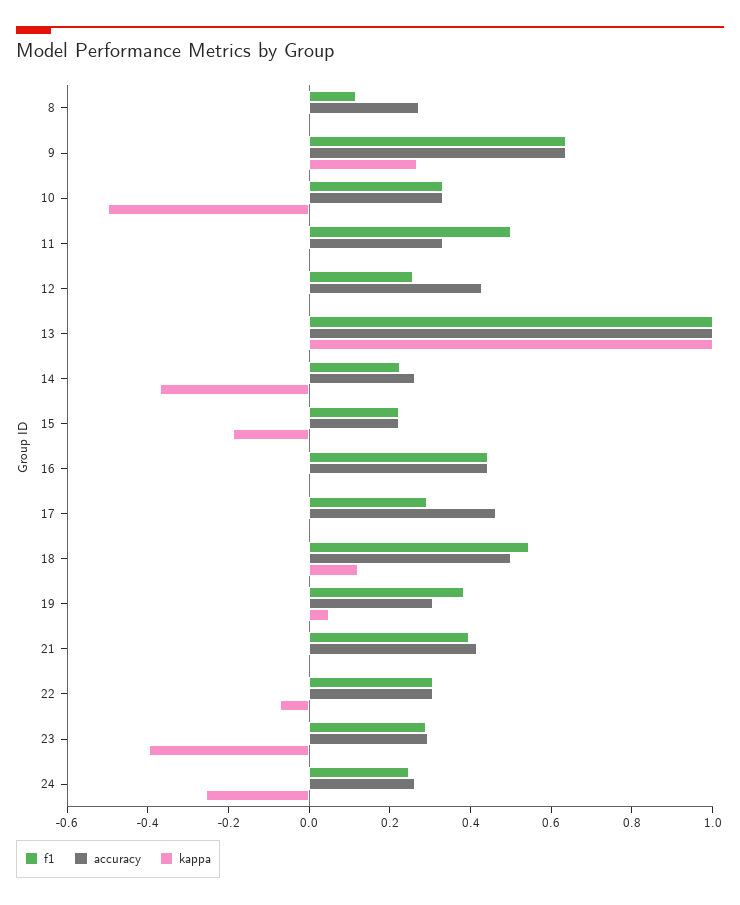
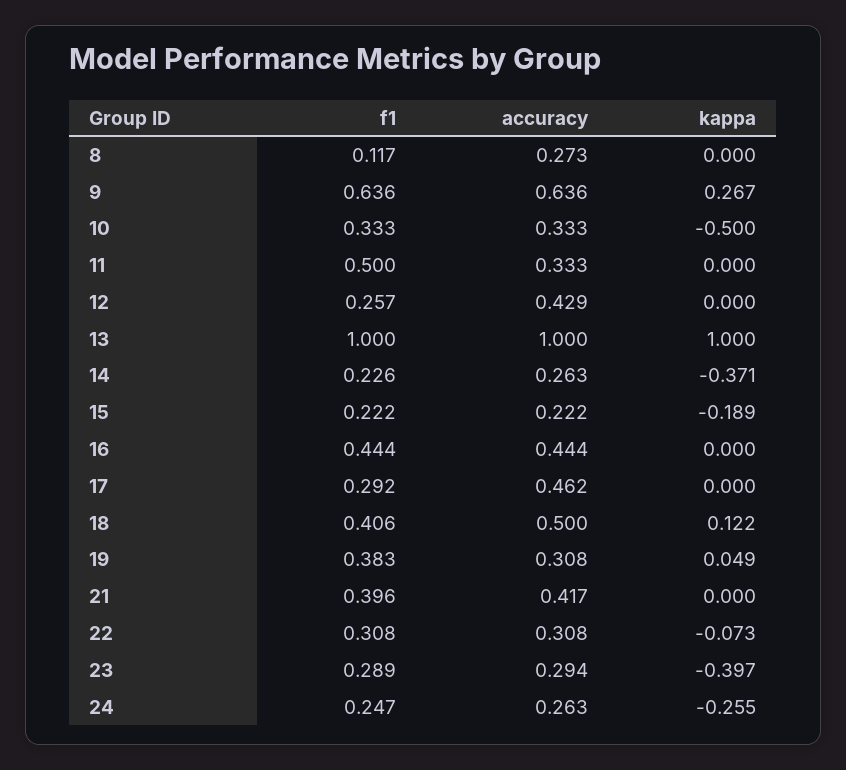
f1, 18: 0.55 -> 0.406

